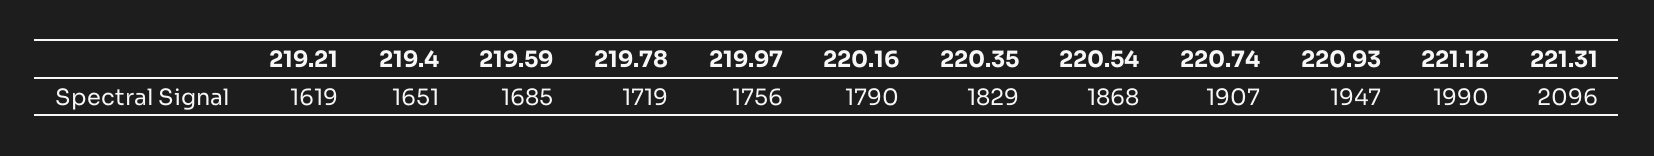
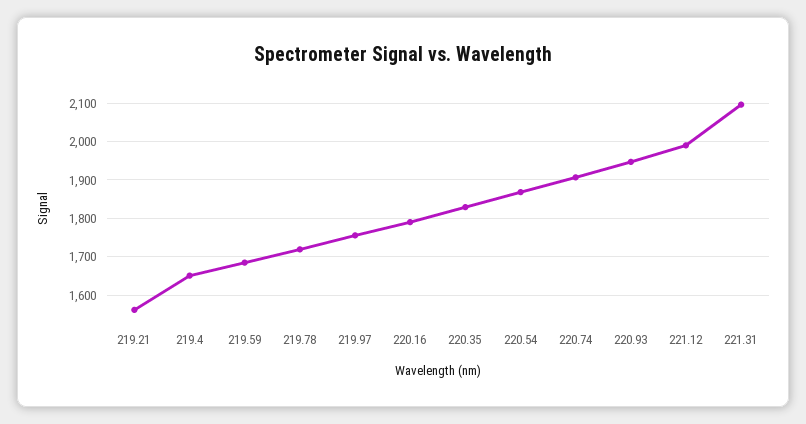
219.21: 1619 -> 1560

